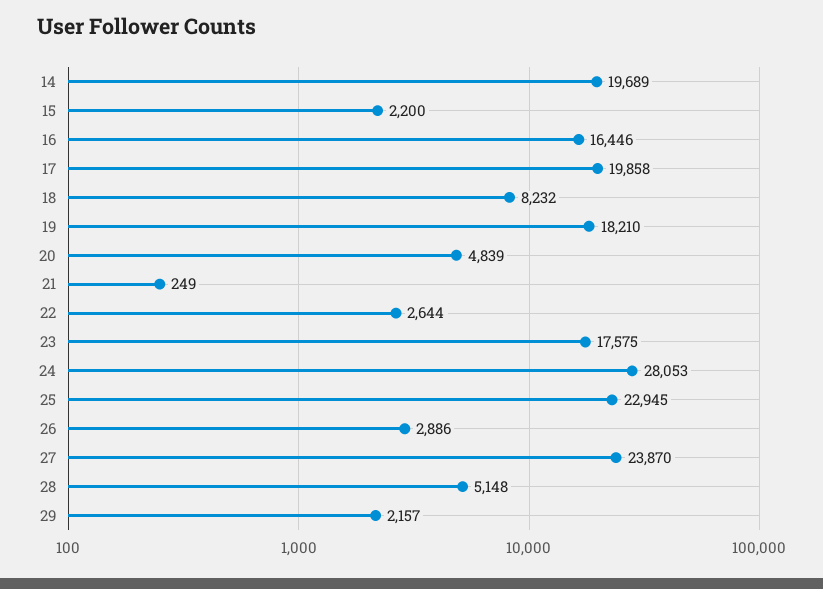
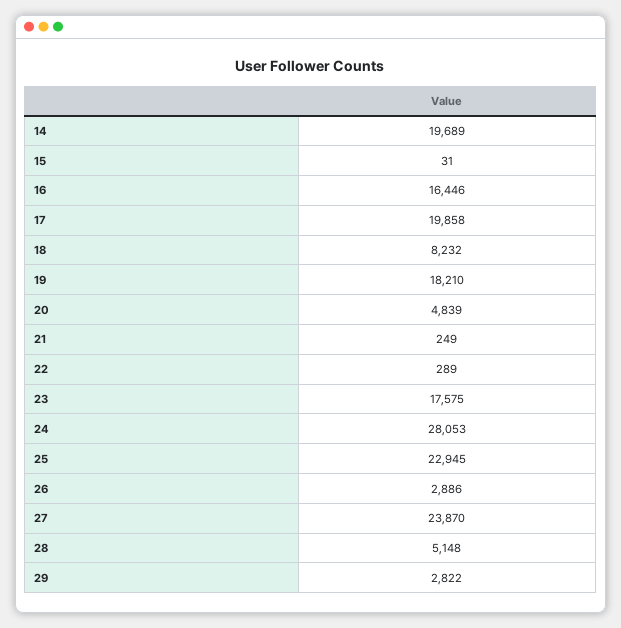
15: 2200 -> 31
22: 2644 -> 289
29: 2157 -> 2822

